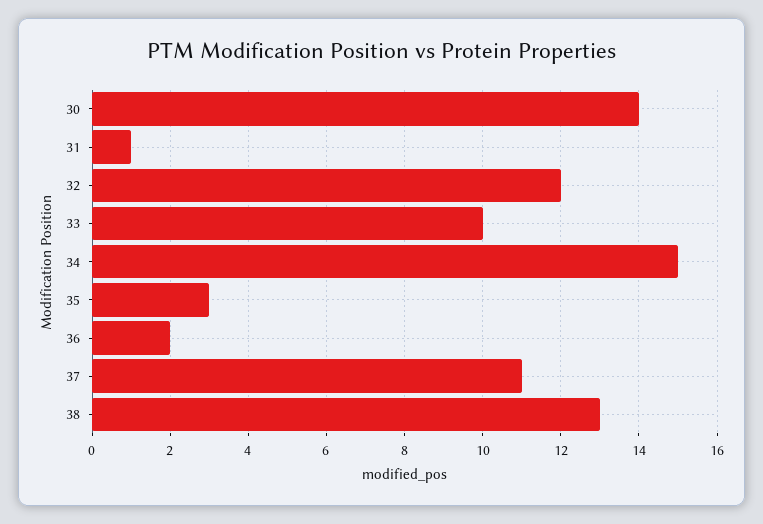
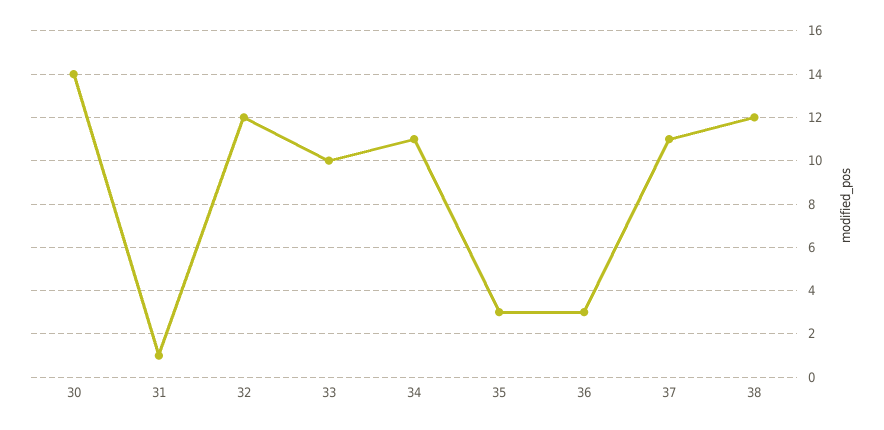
34: 15 -> 11
36: 2 -> 3
38: 13 -> 12

